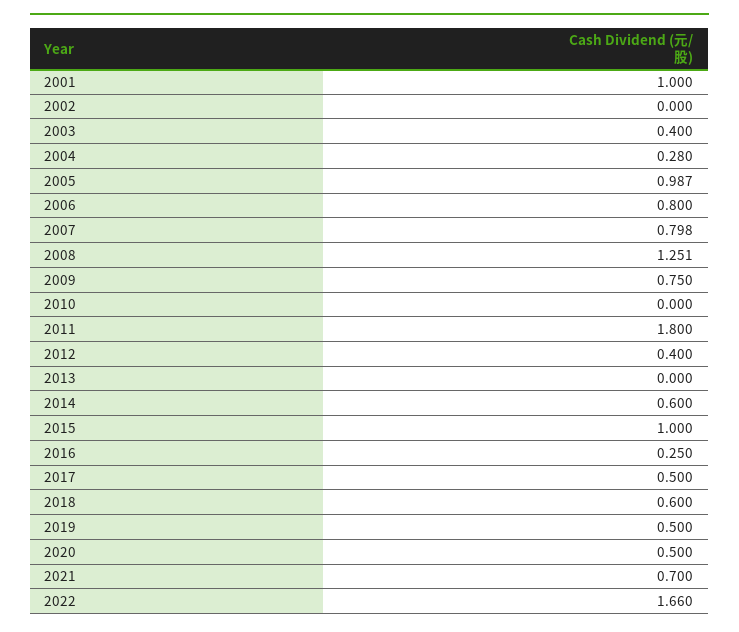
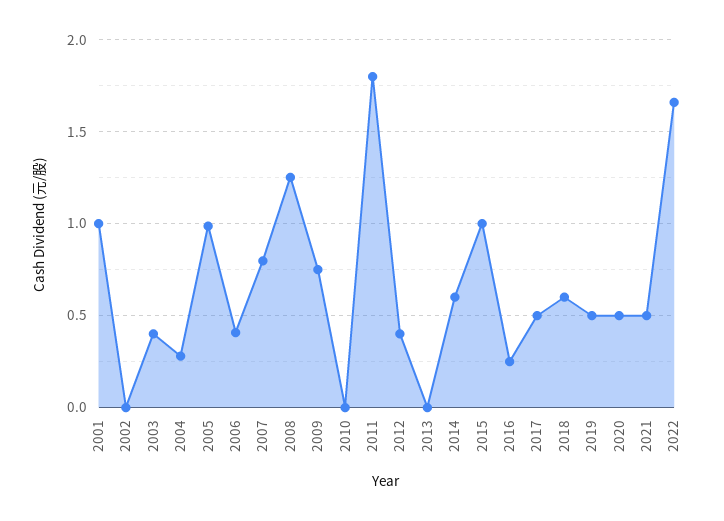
2006: 0.8 -> 0.4
2021: 0.7 -> 0.5

